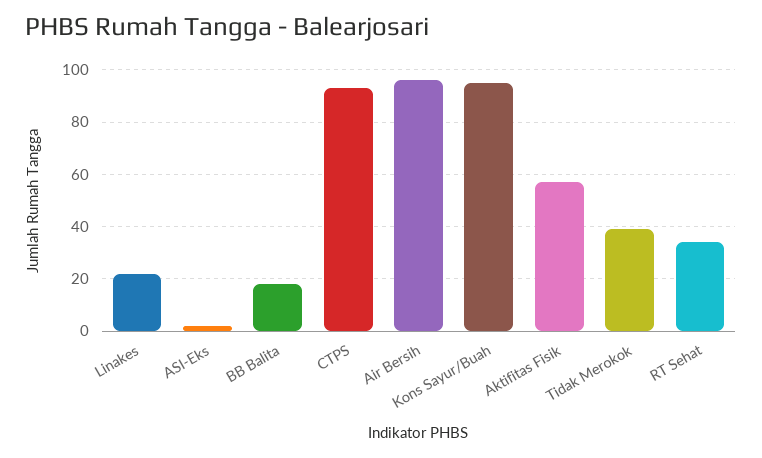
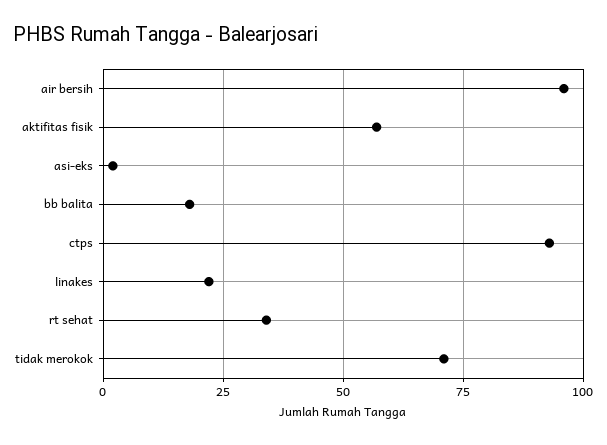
Kons Sayur/Buah: 95 -> none
Tidak Merokok: 40 -> 70

